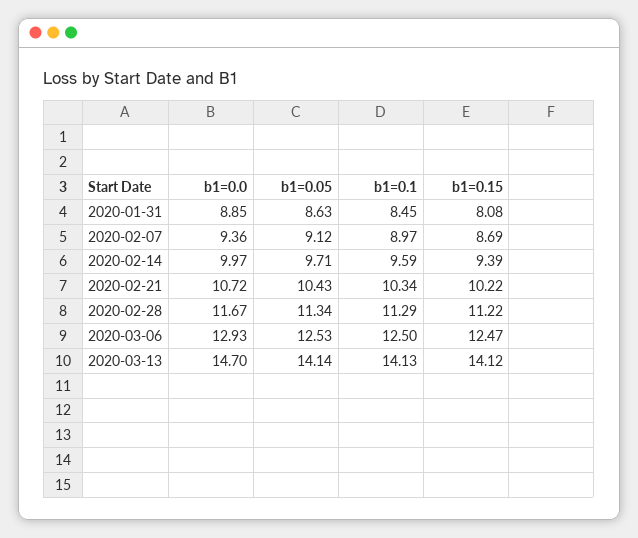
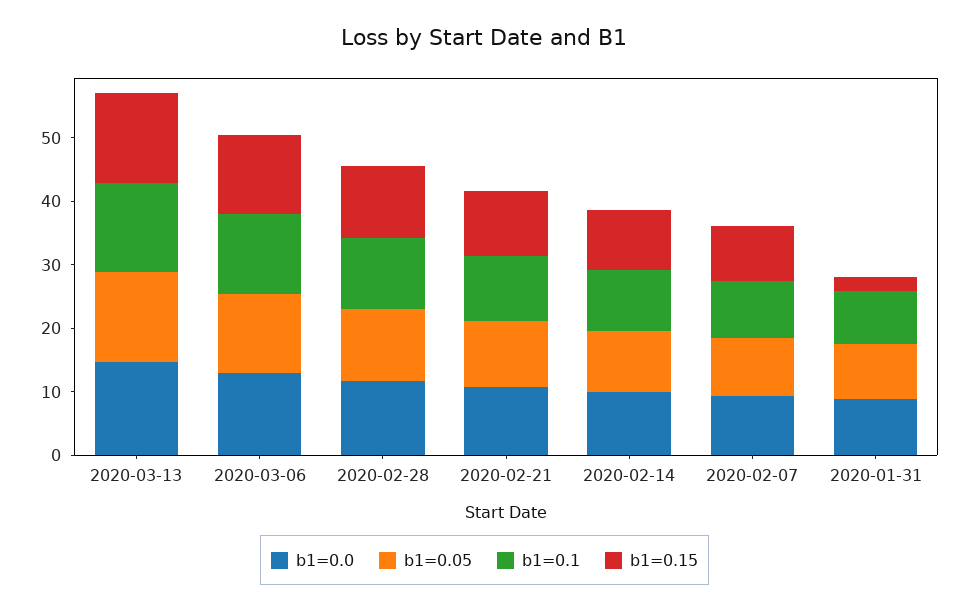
b1=0.15, 2020-01-31: 8.08 -> 2

